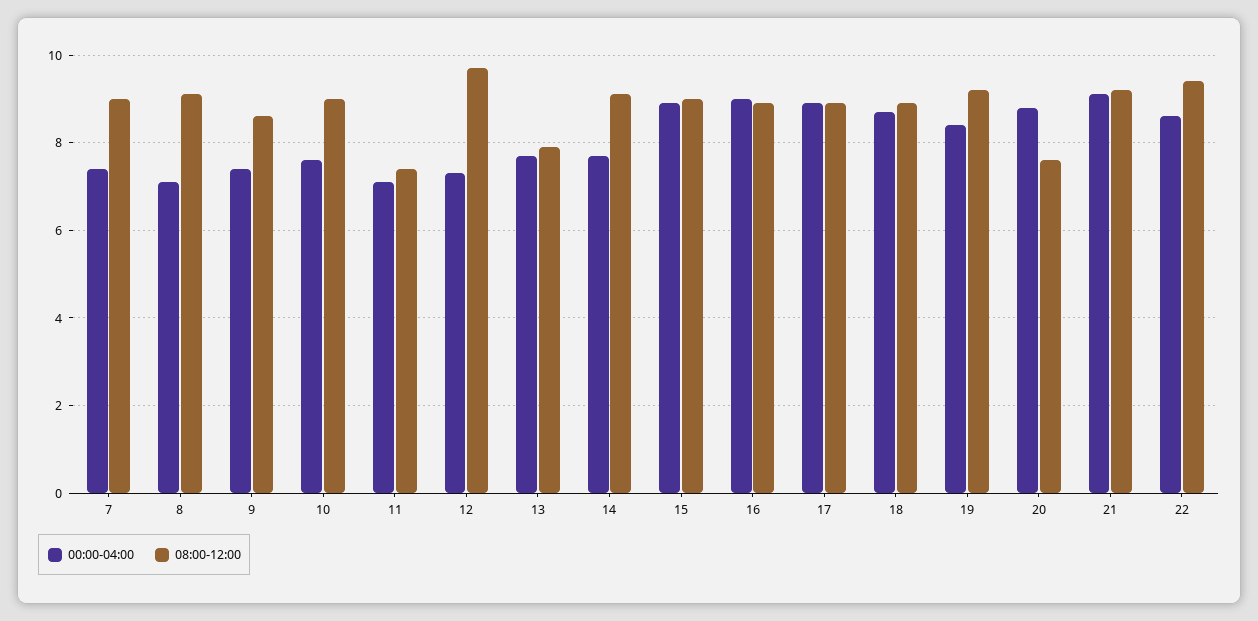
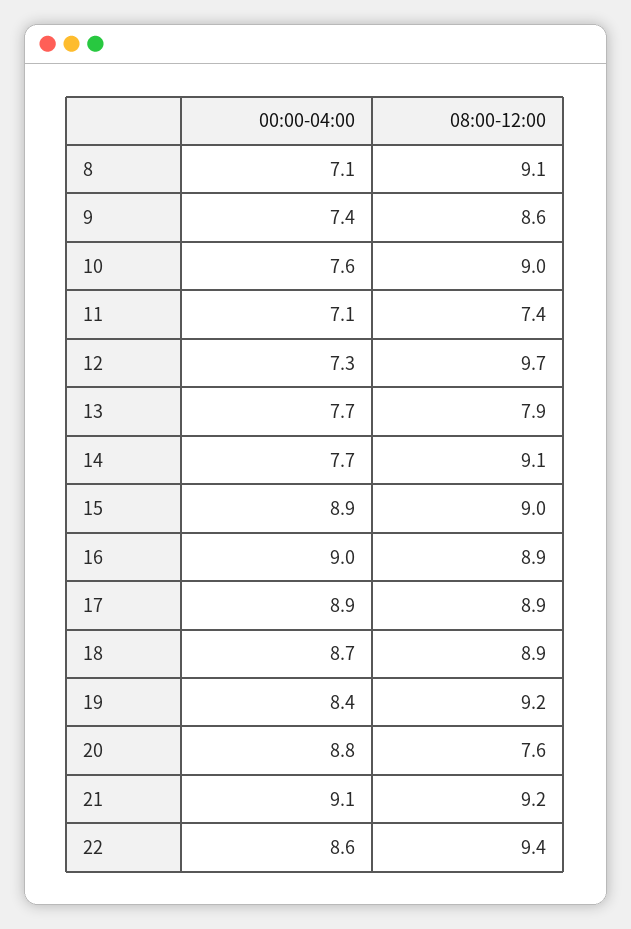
00:00-04:00, 7: 7.5 -> none
08:00-12:00, 7: 9 -> none

